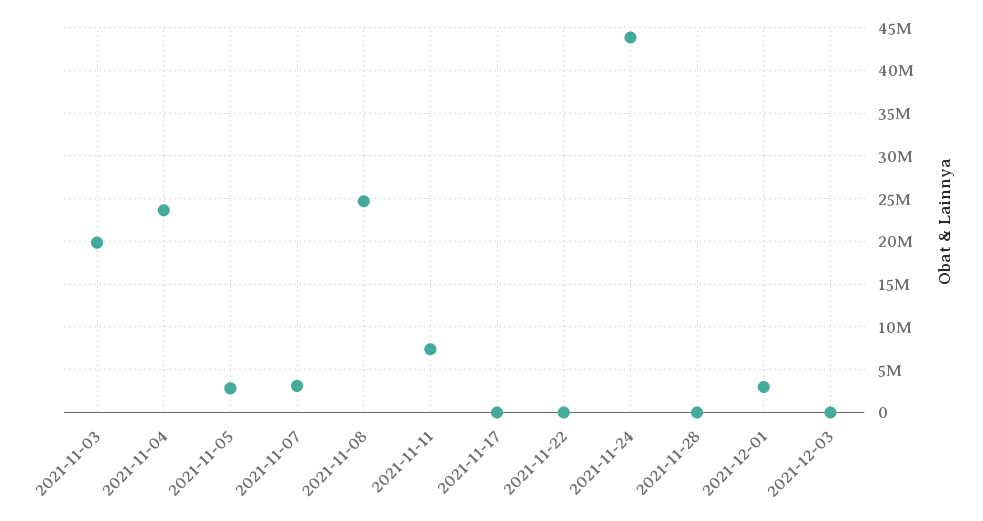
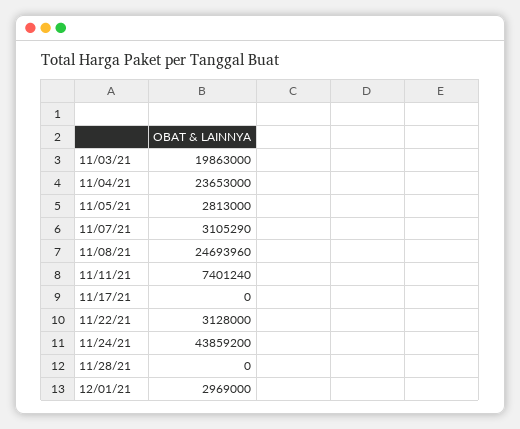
2021-11-22: 0 -> 3128000
2021-12-03: 0 -> none

